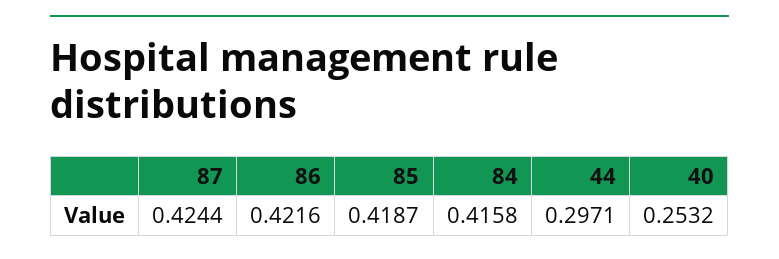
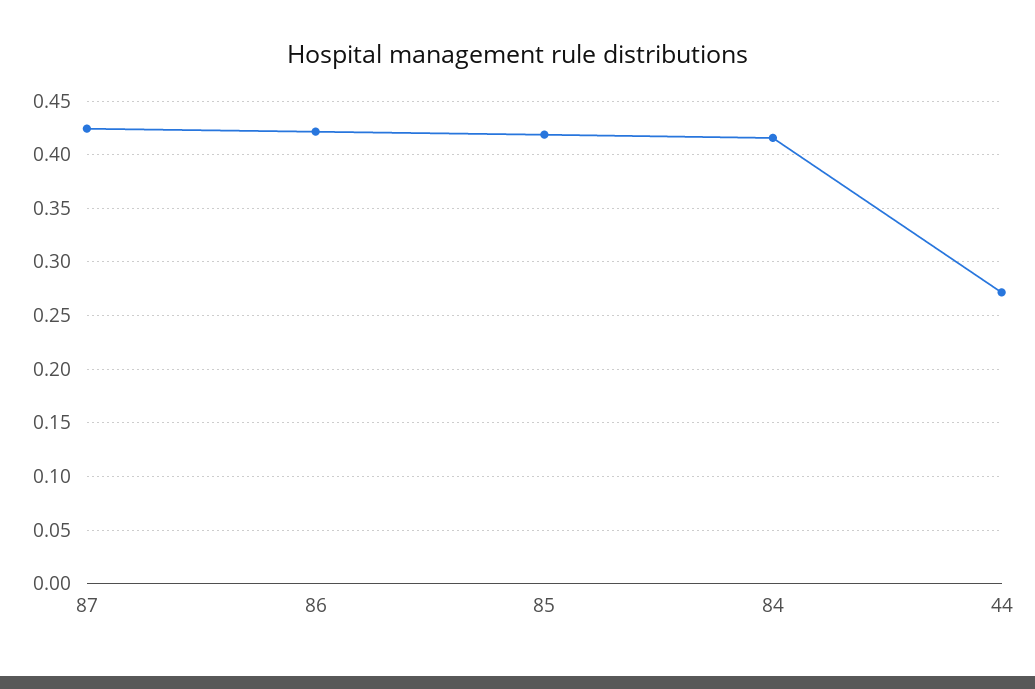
44: 0.2971 -> 0.27
40: 0.2532 -> none

